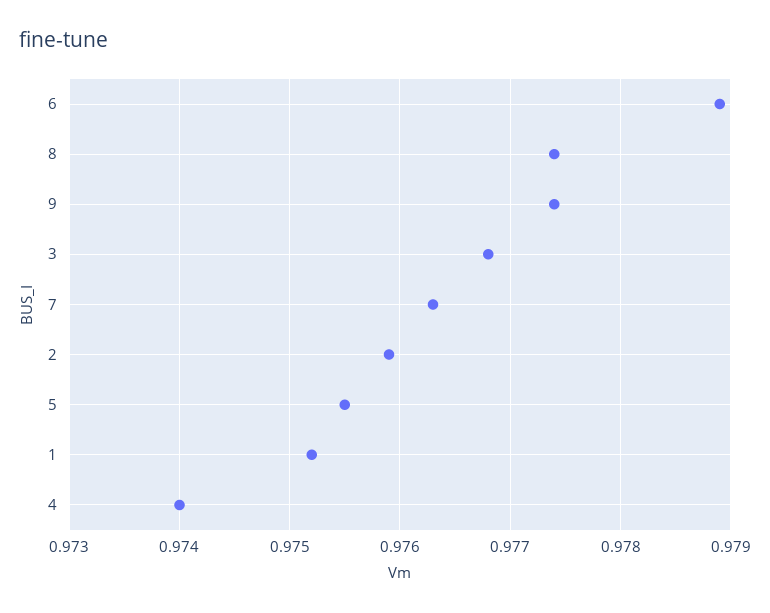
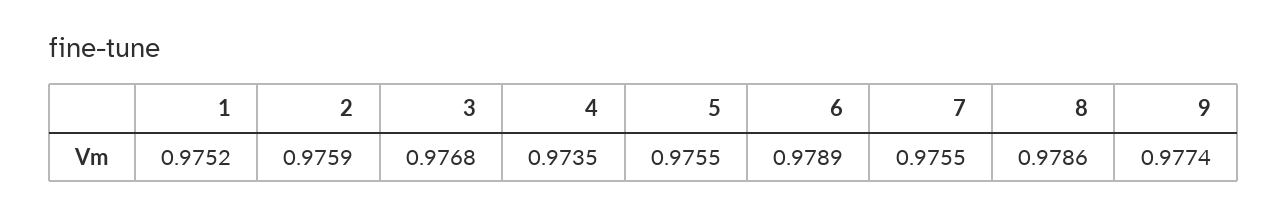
8: 0.9774 -> 0.9786
7: 0.9763 -> 0.9755
4: 0.974 -> 0.9735

